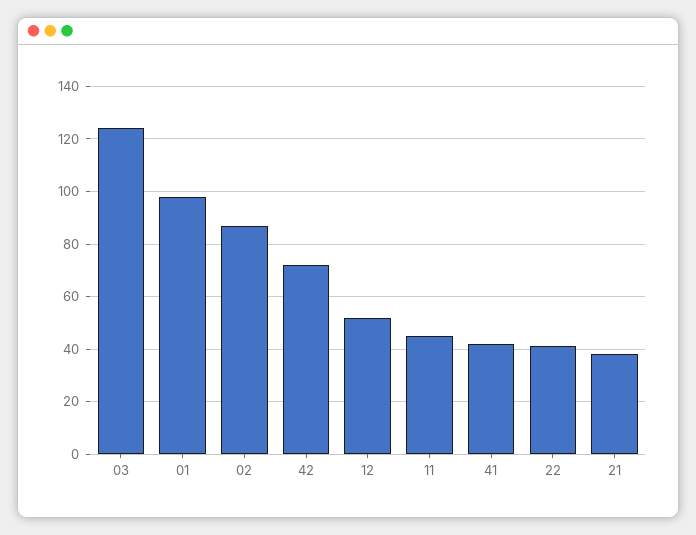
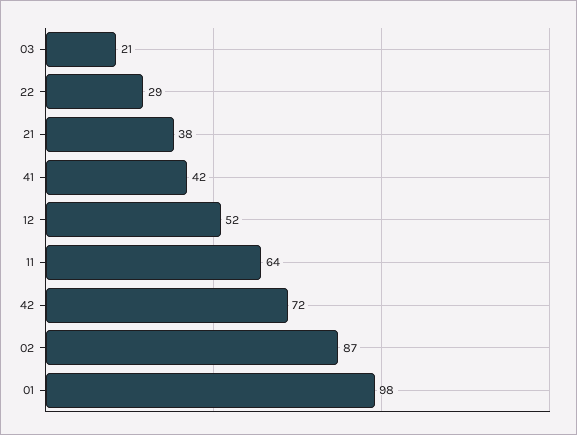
03: 125 -> 21
11: 45 -> 64
22: 40 -> 29

